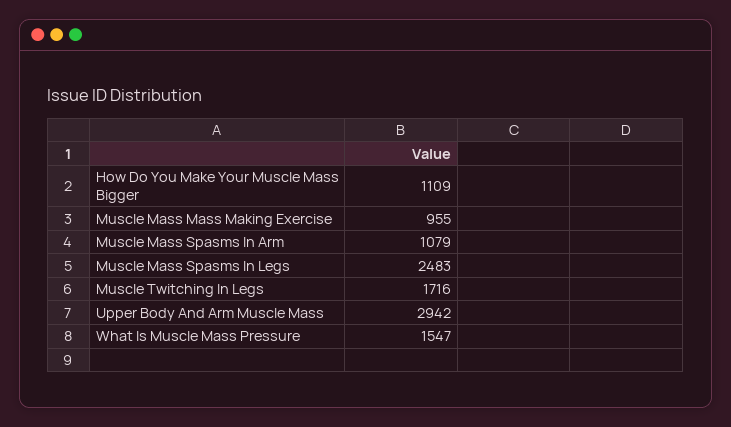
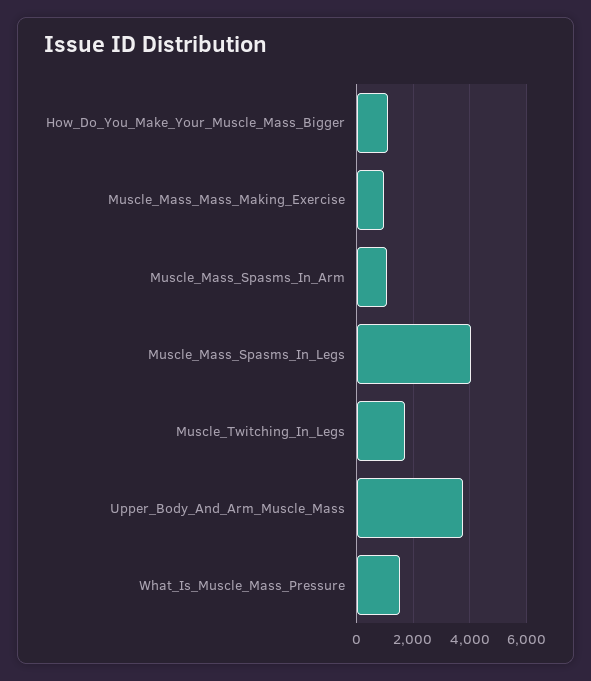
Muscle Mass Spasms In Legs: 2483 -> 4000
Upper Body And Arm Muscle Mass: 2942 -> 3750

